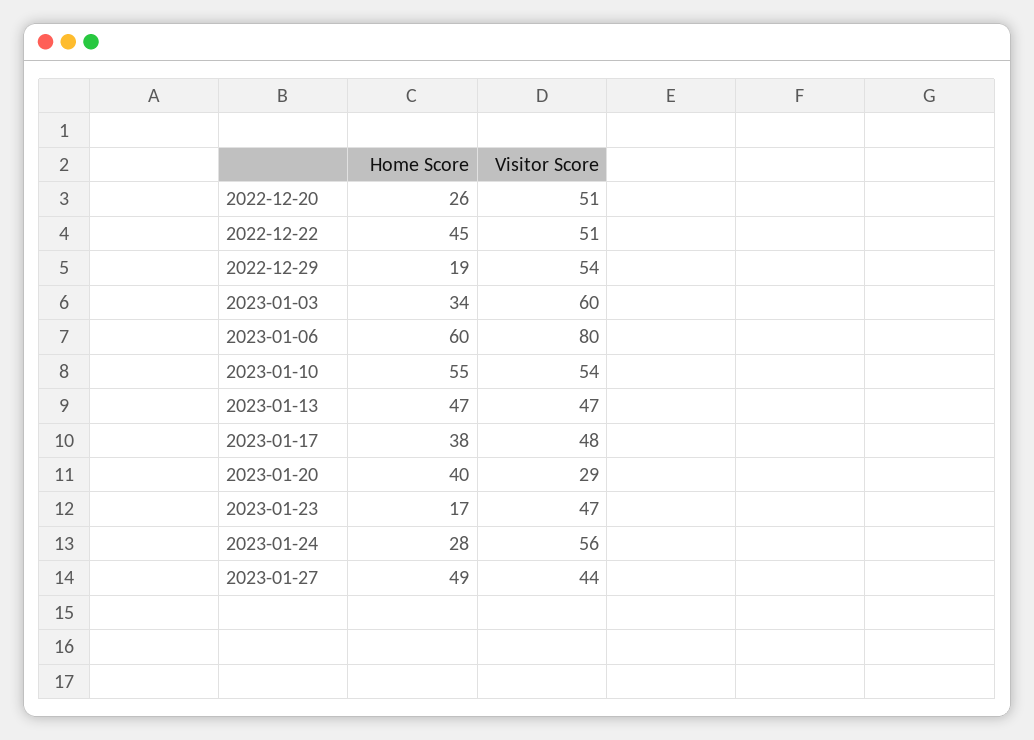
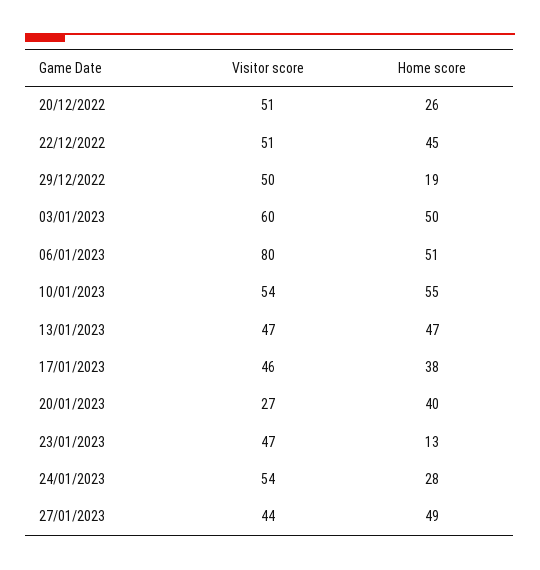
Visitor Score, 2022-12-29: 54 -> 50
Home Score, 2023-01-03: 34 -> 50
Home Score, 2023-01-06: 60 -> 51
Visitor Score, 2023-01-17: 48 -> 46
Visitor Score, 2023-01-20: 29 -> 27
Home Score, 2023-01-23: 17 -> 13
Visitor Score, 2023-01-24: 56 -> 54

